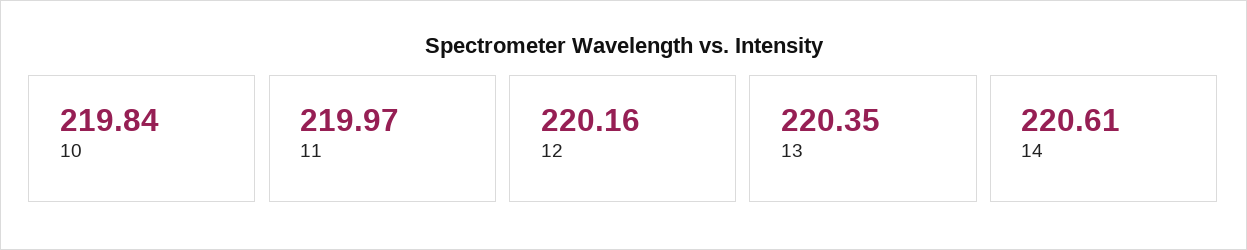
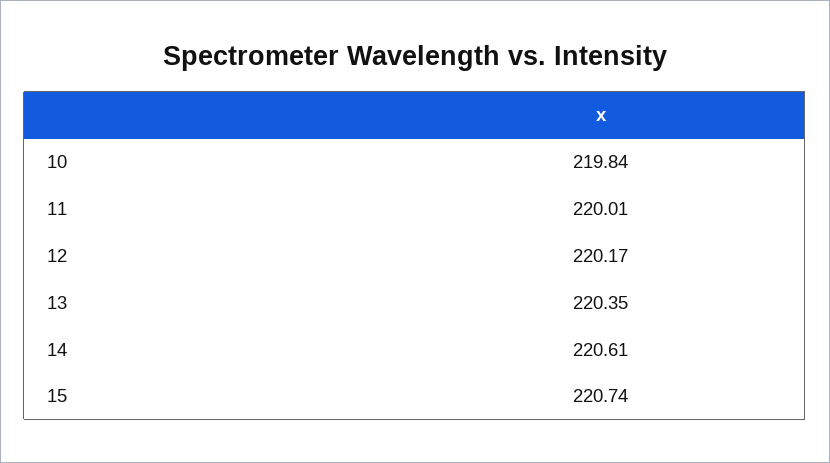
11: 219.97 -> 220.01
12: 220.16 -> 220.17
15: none -> 220.74

